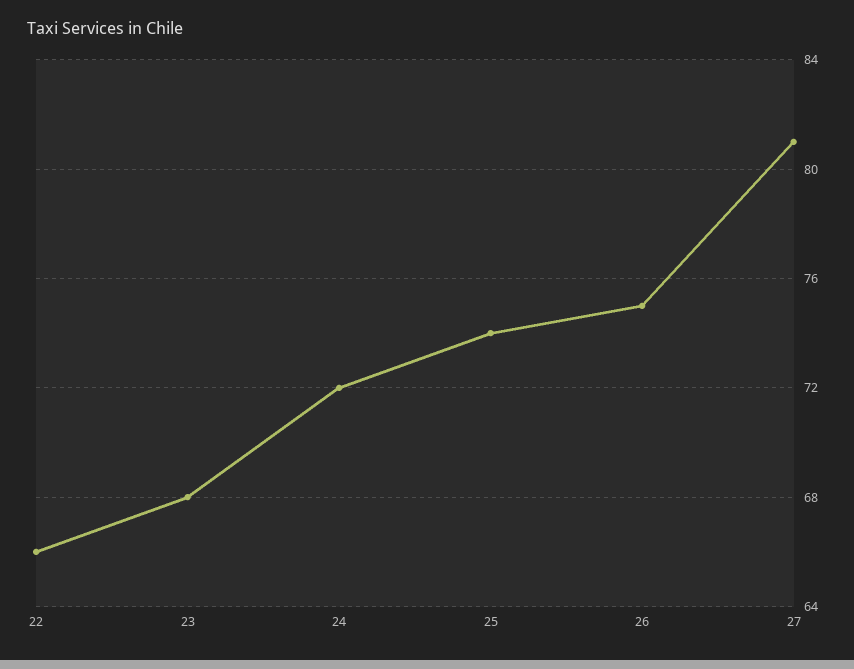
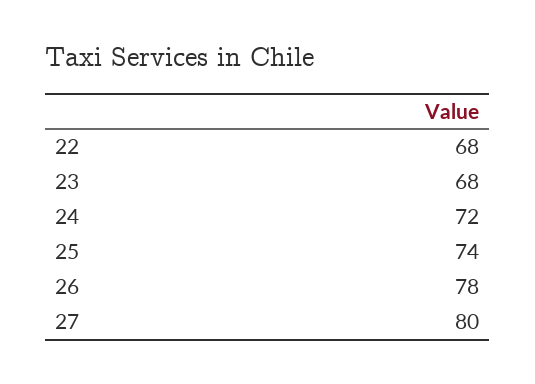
22: 66 -> 68
26: 75 -> 78
27: 81 -> 80

